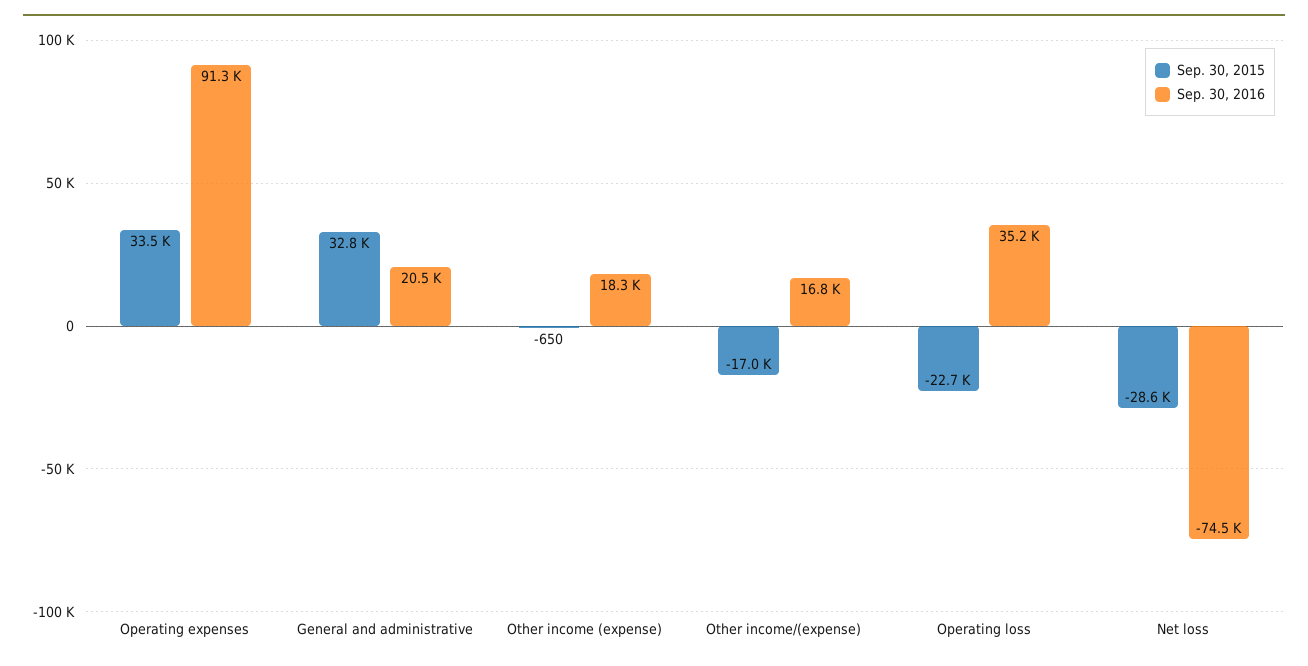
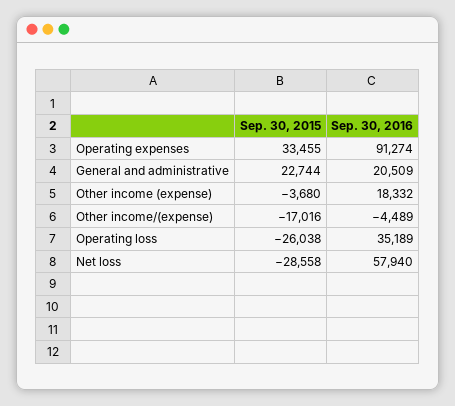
Sep. 30, 2015, General and administrative: 32800 -> 22744
Sep. 30, 2015, Other income (expense): -650 -> -3680
Sep. 30, 2016, Other income/(expense): 16800 -> -4489
Sep. 30, 2015, Operating loss: -22700 -> -26038
Sep. 30, 2016, Net loss: -74500 -> 57940

